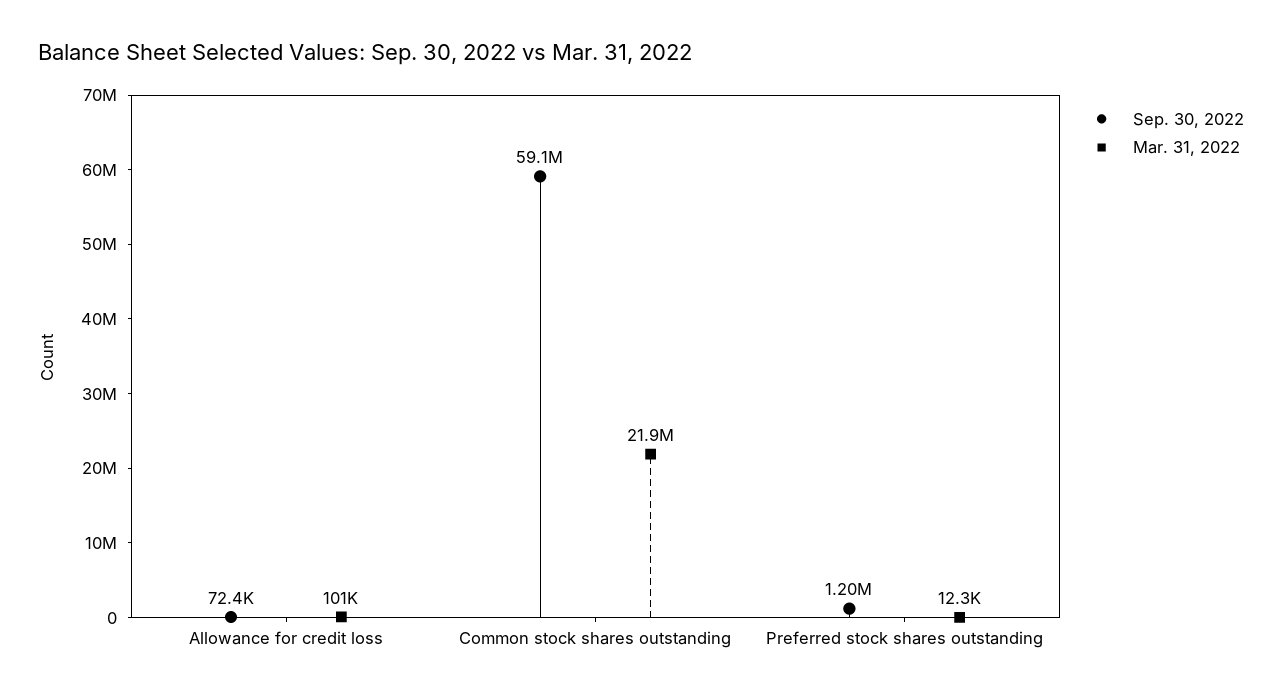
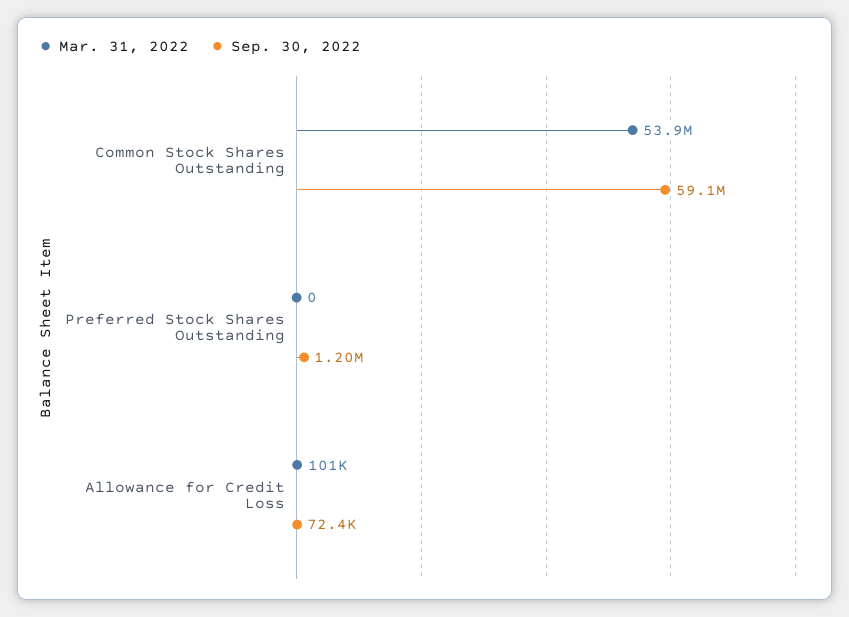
Mar. 31, 2022, Common stock shares outstanding: 21900000 -> 53900000
Mar. 31, 2022, Preferred stock shares outstanding: 12300 -> 0

